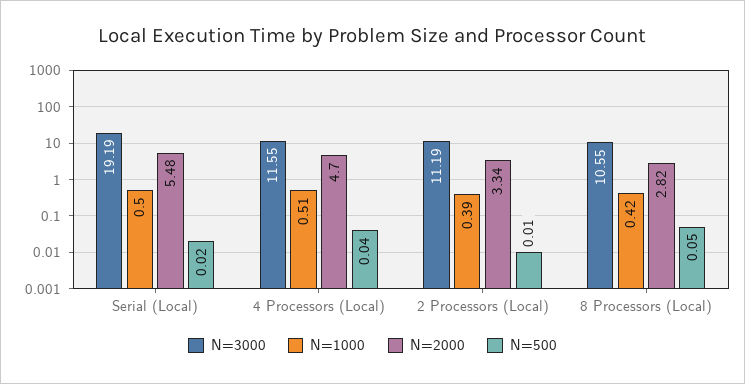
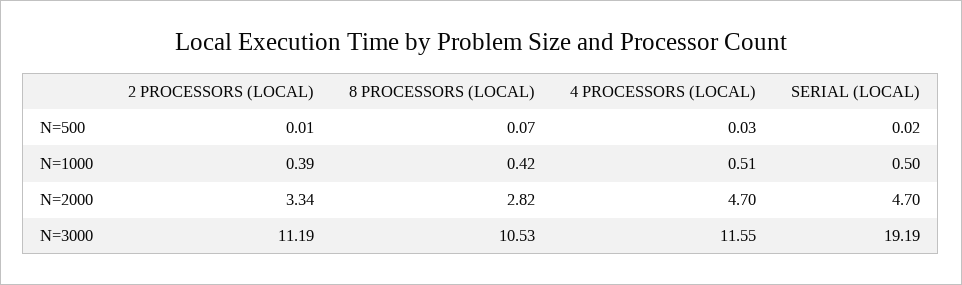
N=2000, Serial (Local): 5.48 -> 4.7
N=500, 4 Processors (Local): 0.04 -> 0.03
N=3000, 8 Processors (Local): 10.55 -> 10.53
N=500, 8 Processors (Local): 0.05 -> 0.07

